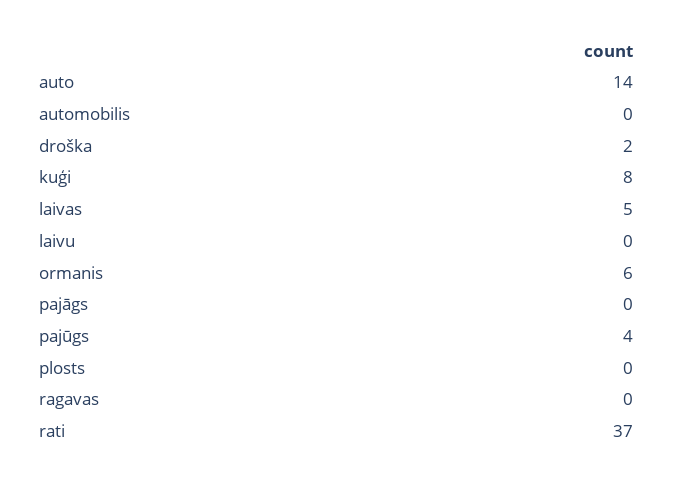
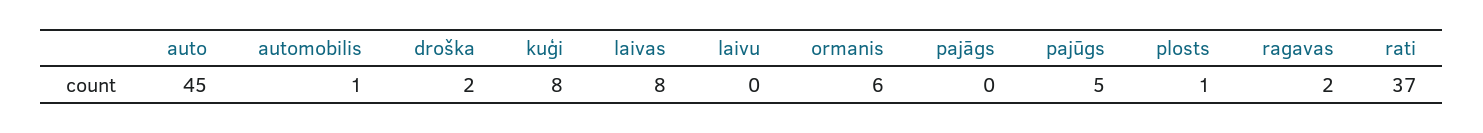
auto: 14 -> 45
automobilis: 0 -> 1
laivas: 5 -> 8
pajūgs: 4 -> 5
plosts: 0 -> 1
ragavas: 0 -> 2

